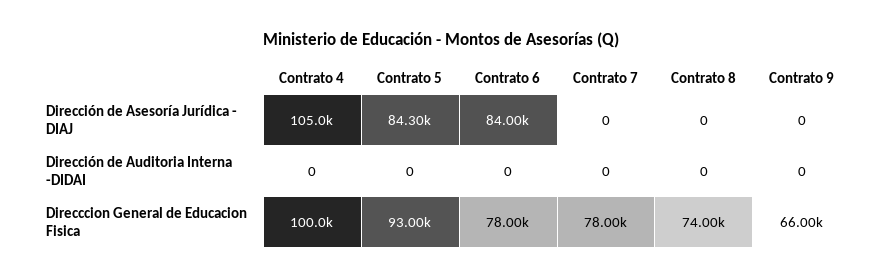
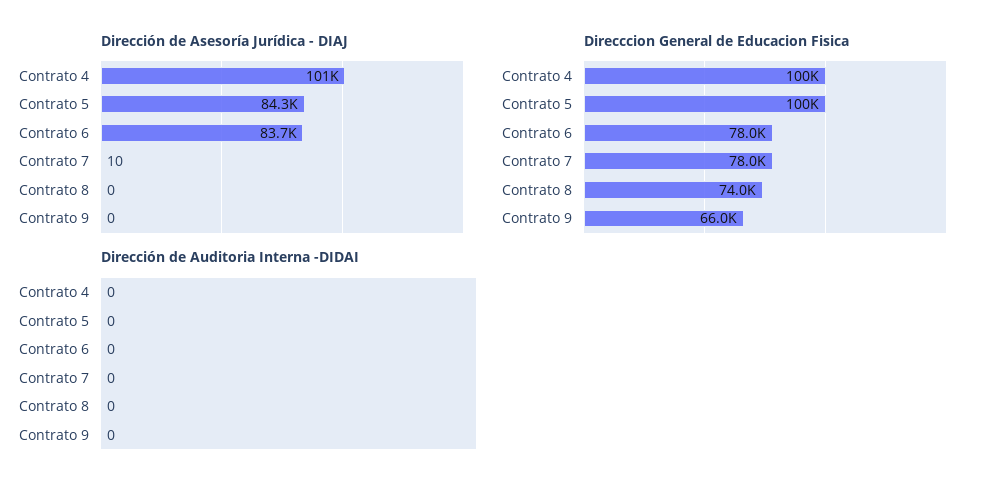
Dirección de Asesoría Jurídica - DIAJ, Contrato 4: 105000 -> 101000
Dirección de Asesoría Jurídica - DIAJ, Contrato 6: 84000 -> 83700
Dirección de Asesoría Jurídica - DIAJ, Contrato 7: 0 -> 10
Direcccion General de Educacion Fisica, Contrato 5: 93000 -> 100000

